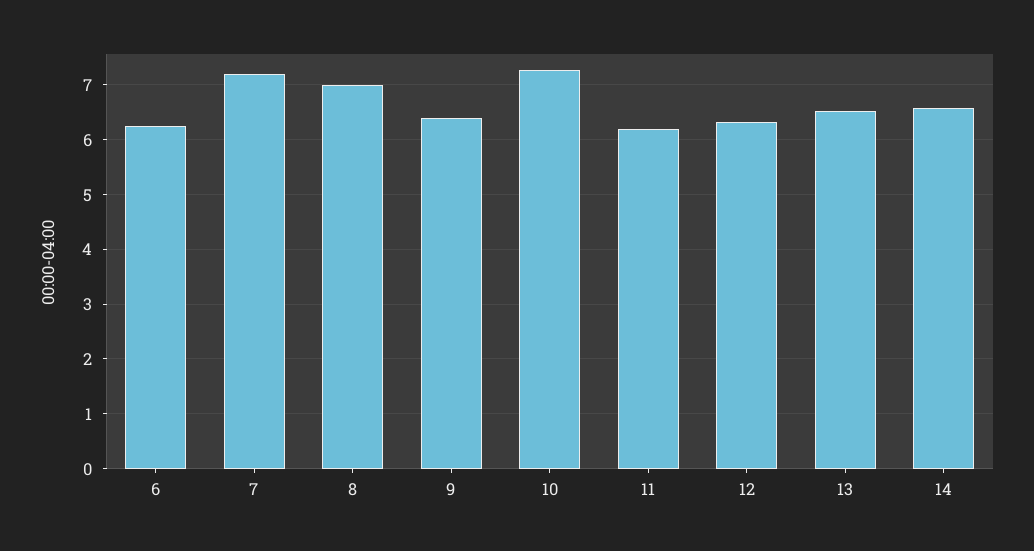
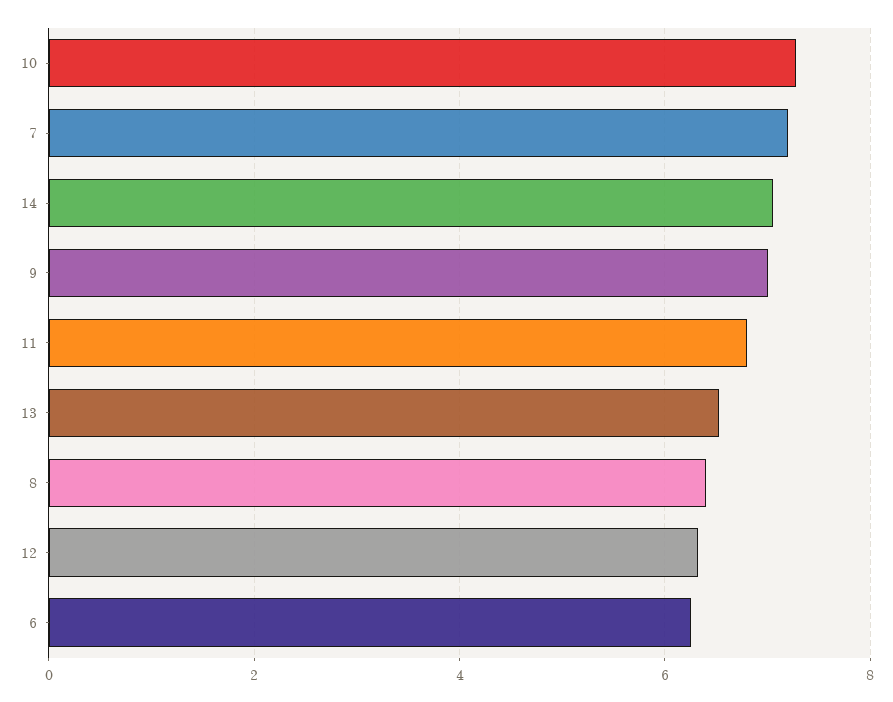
8: 7 -> 6.4
9: 6.4 -> 7
11: 6.2 -> 6.8
14: 6.6 -> 7

